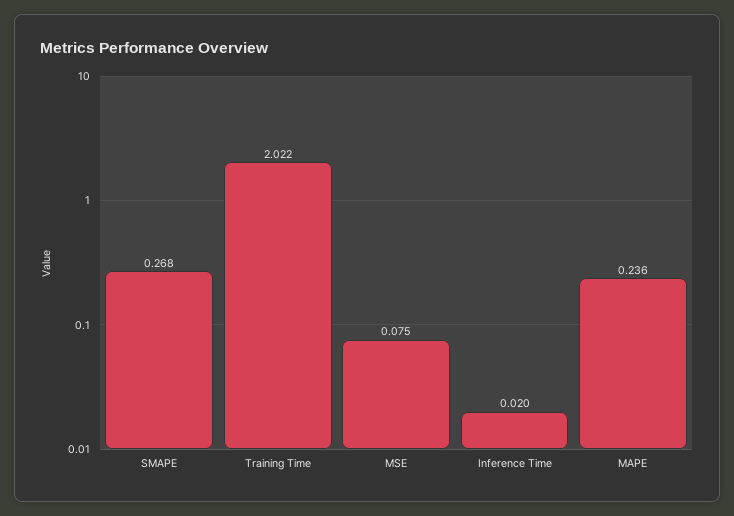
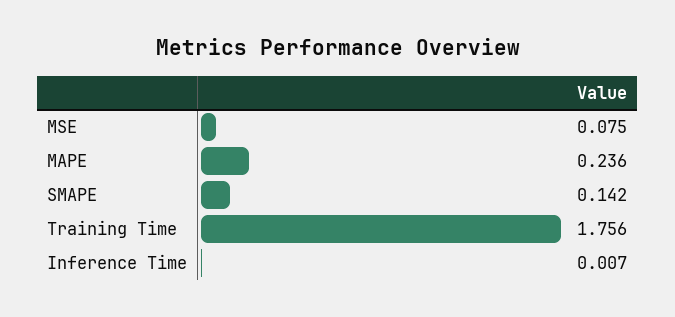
SMAPE: 0.268 -> 0.142
Training Time: 2.022 -> 1.756
Inference Time: 0.02 -> 0.007

